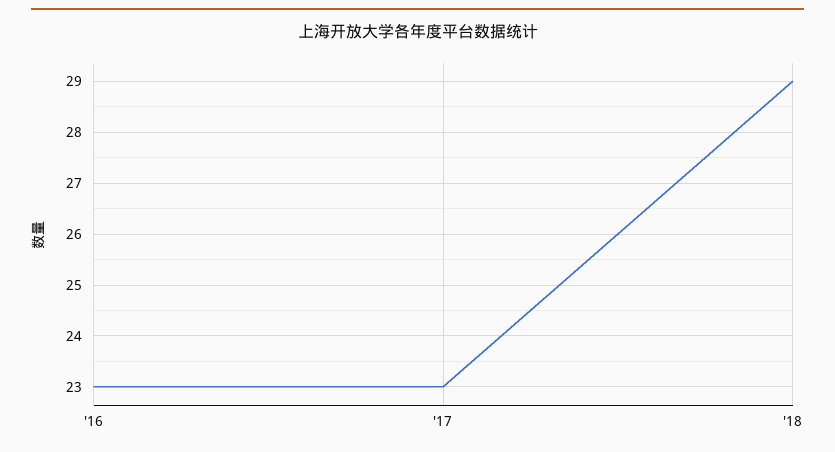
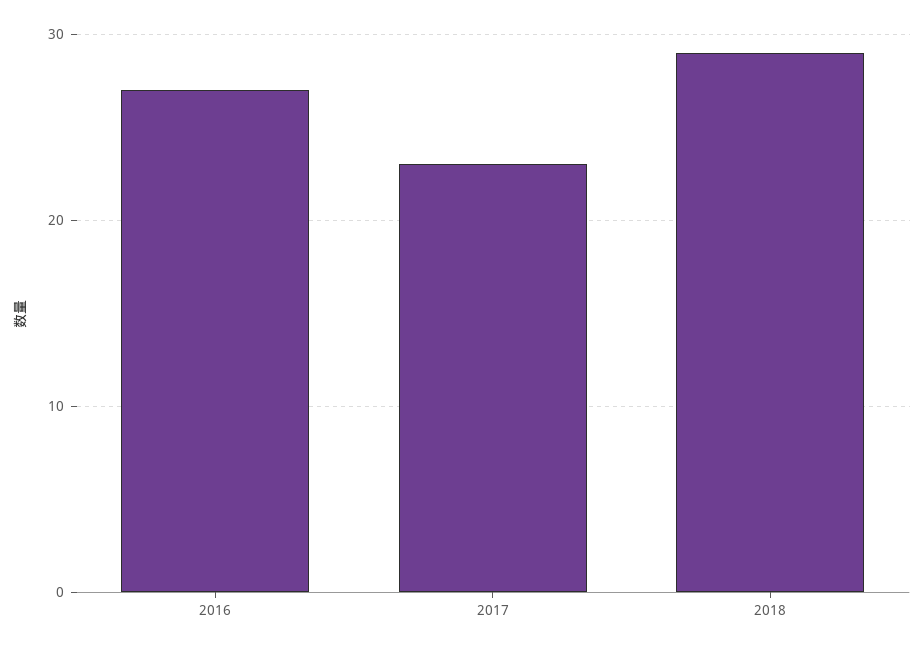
'16: 23 -> 27

